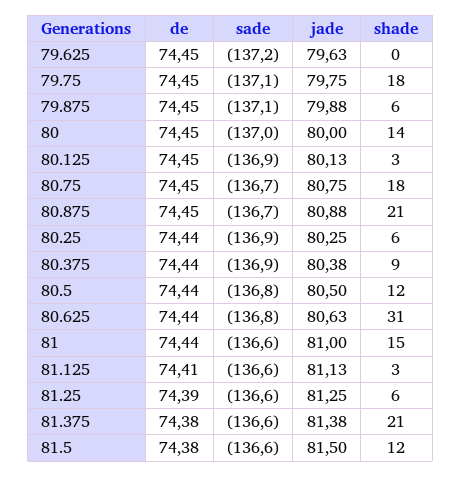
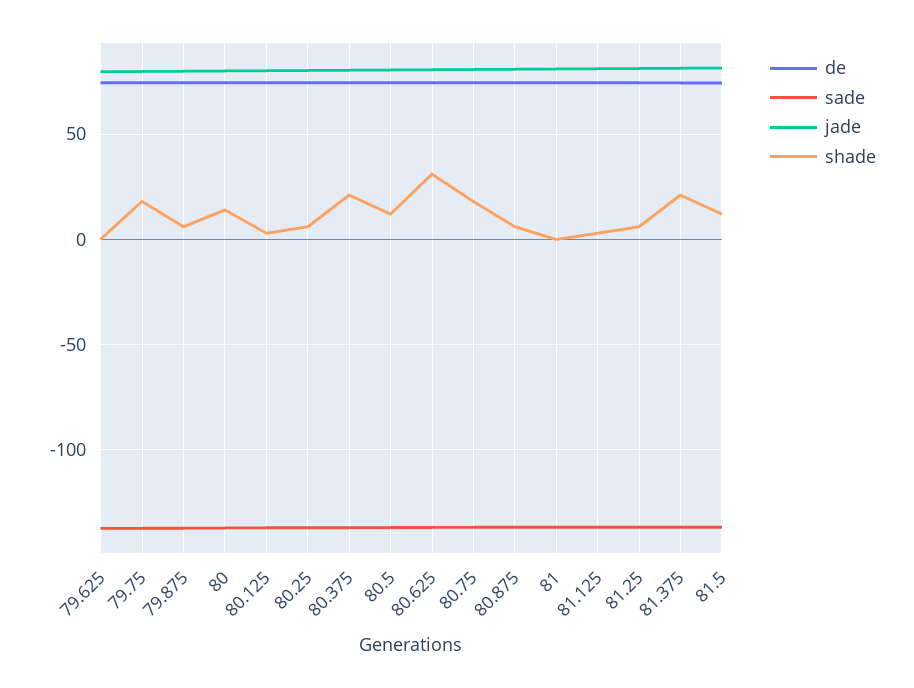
shade, 80.875: 21 -> 5
shade, 80.375: 9 -> 20
shade, 81: 15 -> 0

